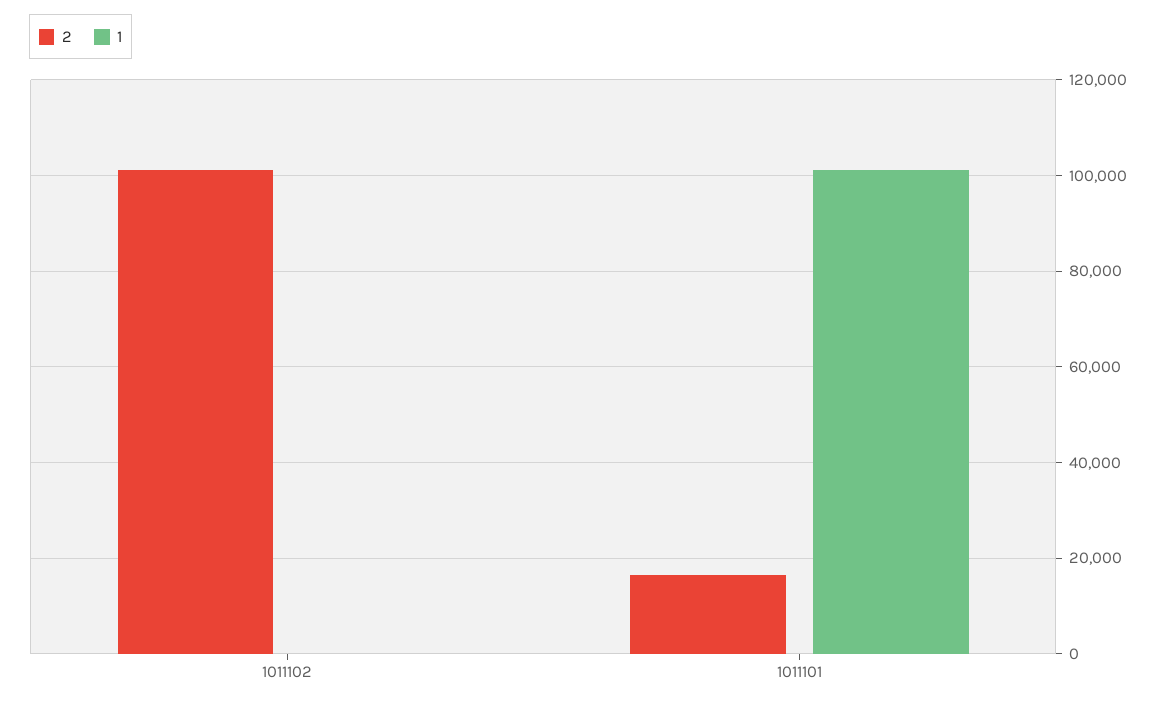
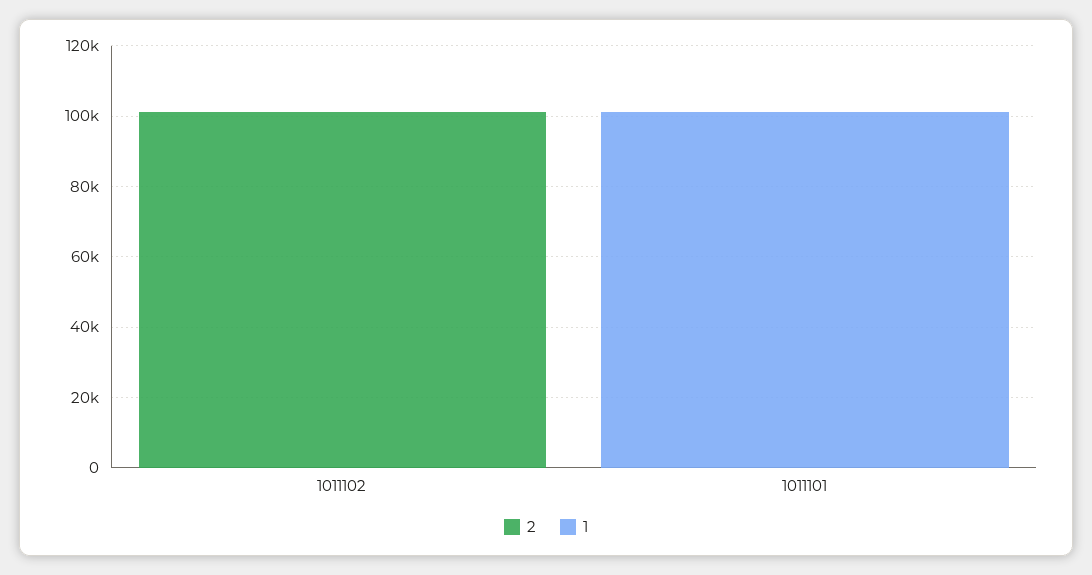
2, 1011101: 16000 -> 0

